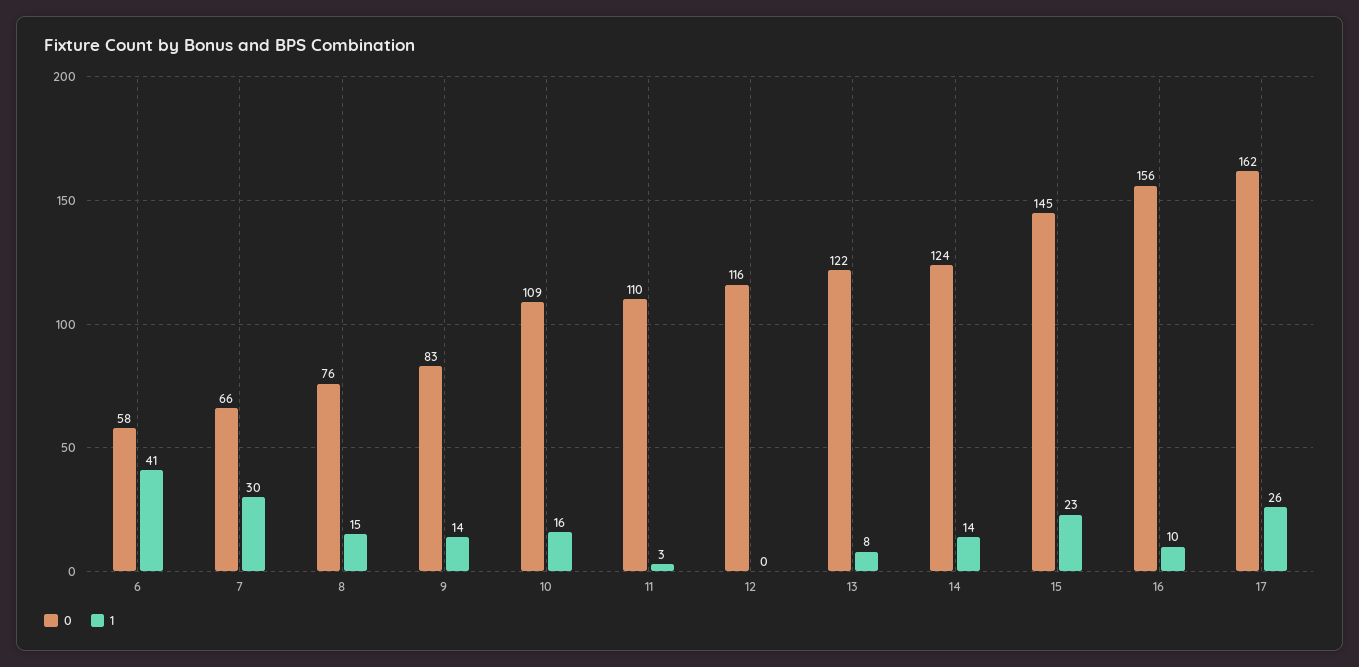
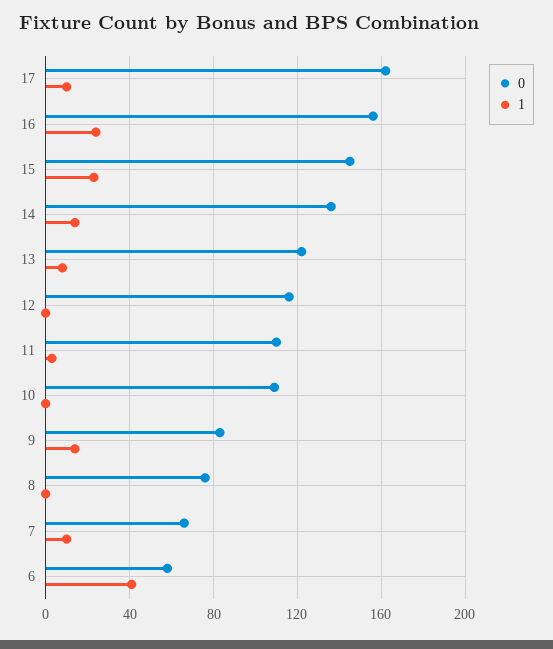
1, 7: 30 -> 10
1, 8: 15 -> 0
1, 10: 16 -> 0
0, 14: 124 -> 135
1, 16: 10 -> 25
1, 17: 26 -> 10

